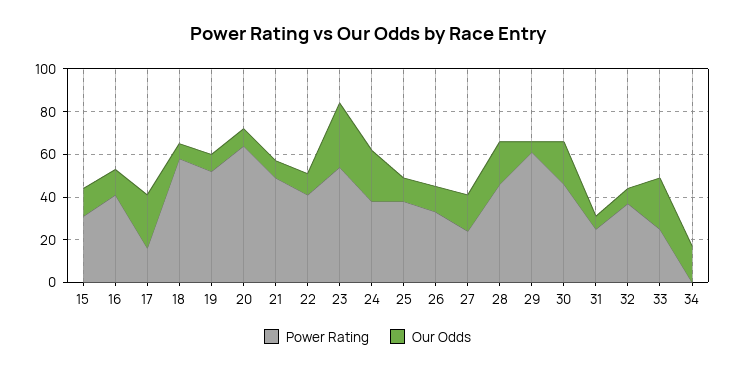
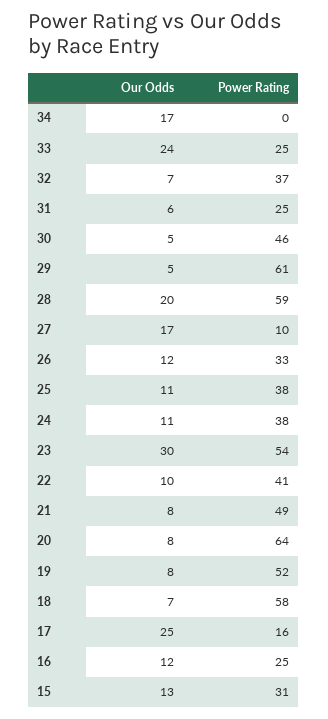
Power Rating, 16: 40 -> 25
Our Odds, 24: 25 -> 11
Power Rating, 27: 25 -> 10
Power Rating, 28: 45 -> 59
Our Odds, 30: 20 -> 5

